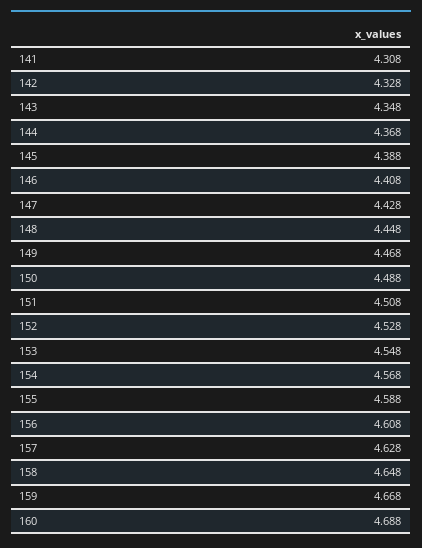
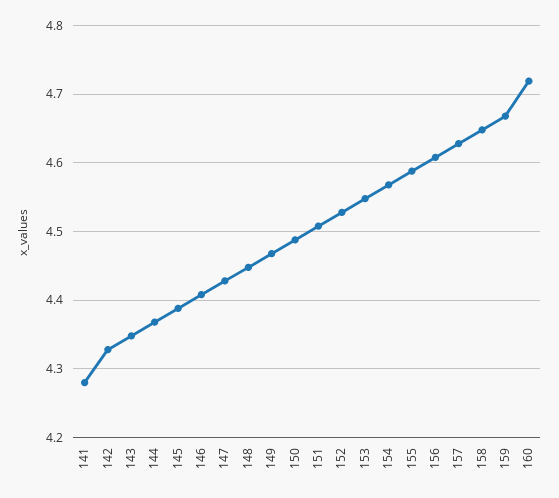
141: 4.308 -> 4.28
160: 4.688 -> 4.72

